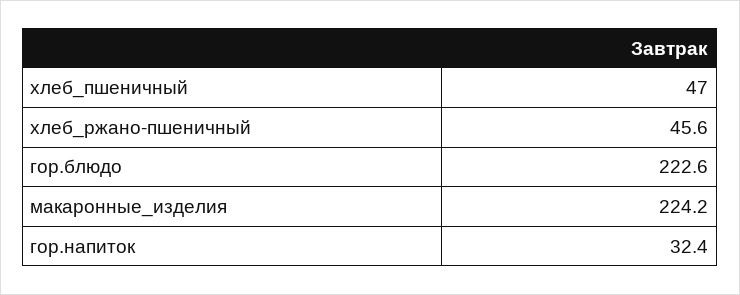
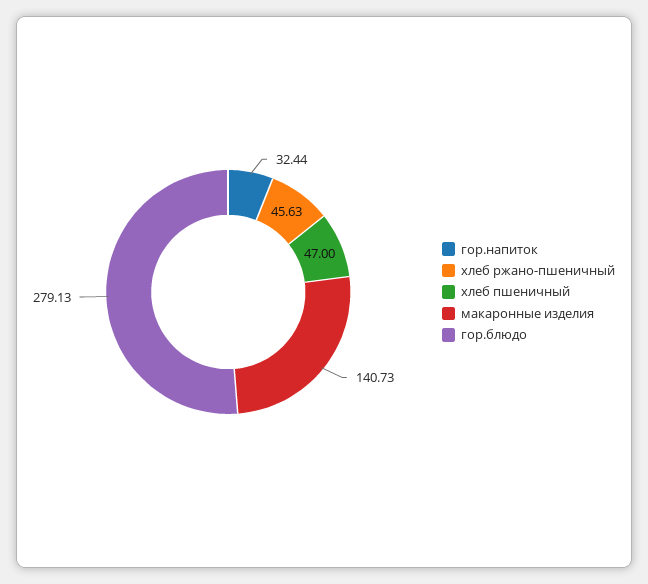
гор.блюдо: 222.6 -> 279.13
макаронные_изделия: 224.2 -> 140.73

